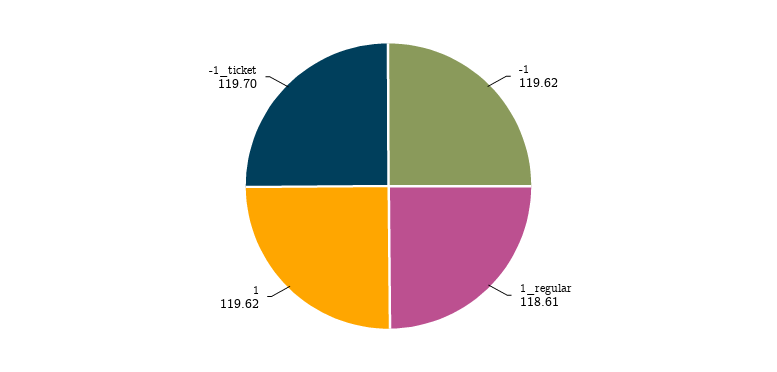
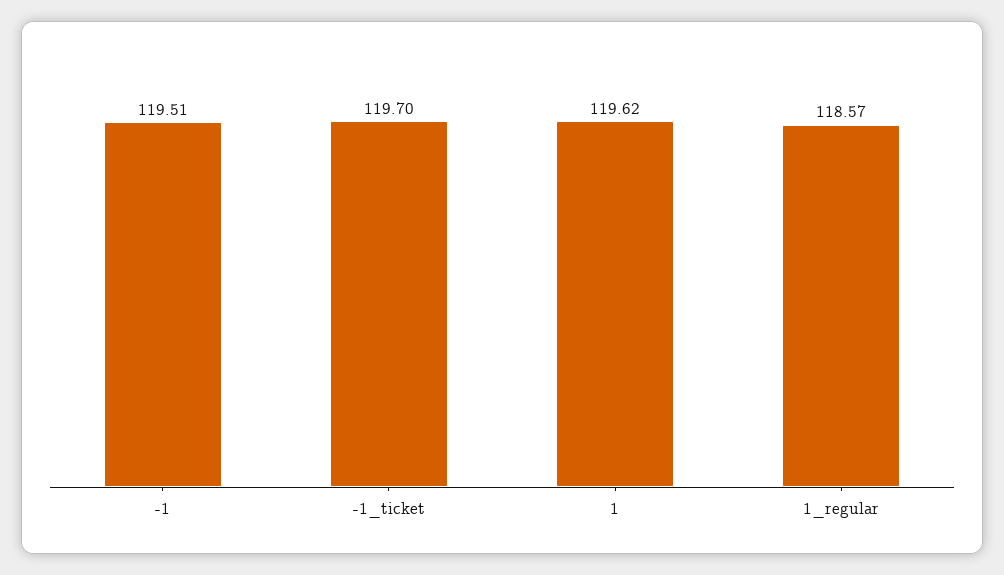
-1: 119.62 -> 119.51
1_regular: 118.61 -> 118.57

